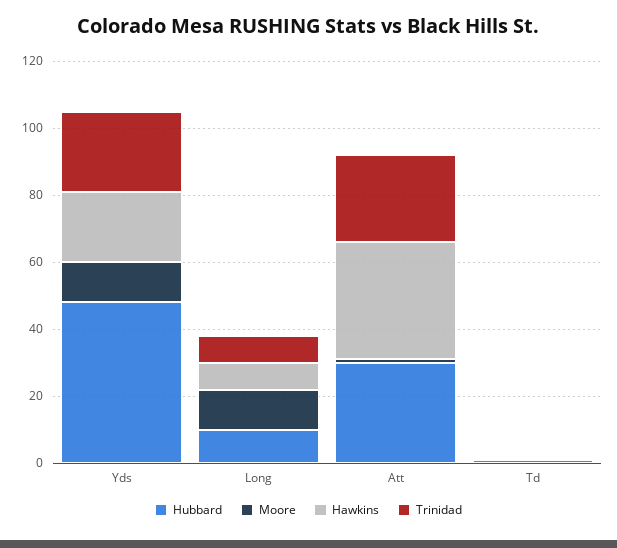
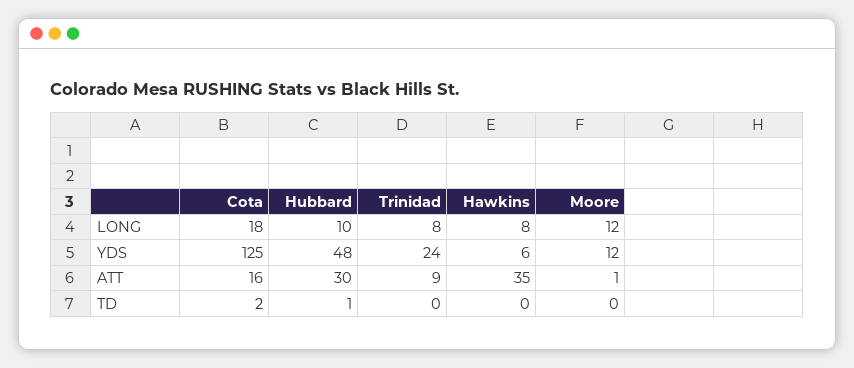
Hawkins, Yds: 20 -> 6
Trinidad, Att: 25 -> 9
Cota, Long: none -> 18
Cota, Yds: none -> 125
Cota, Att: none -> 16
Cota, Td: none -> 2

